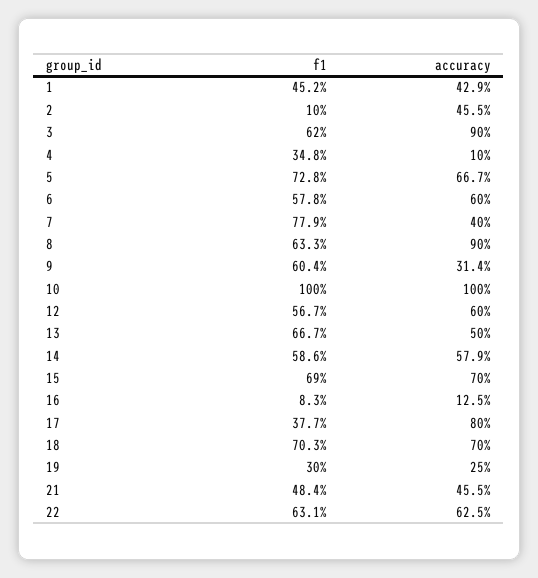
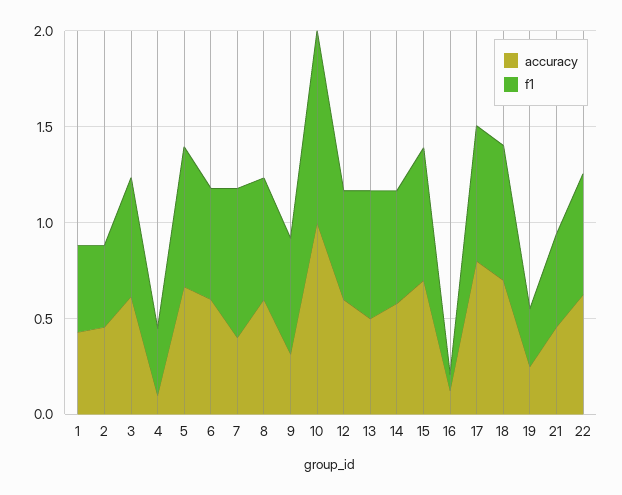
f1, 2: 0.1 -> 0.4
accuracy, 3: 0.9 -> 0.6
accuracy, 8: 0.9 -> 0.6
f1, 17: 0.377 -> 0.7

